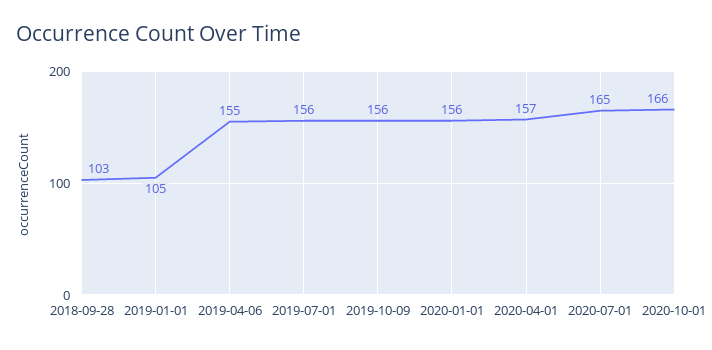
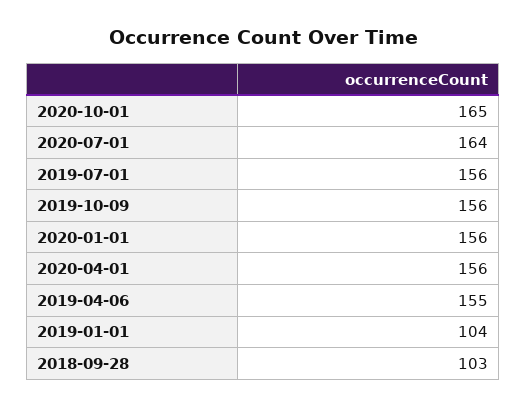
2019-01-01: 105 -> 104
2020-04-01: 157 -> 156
2020-07-01: 165 -> 164
2020-10-01: 166 -> 165

